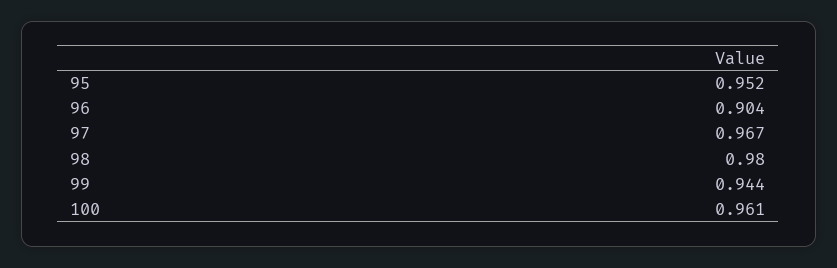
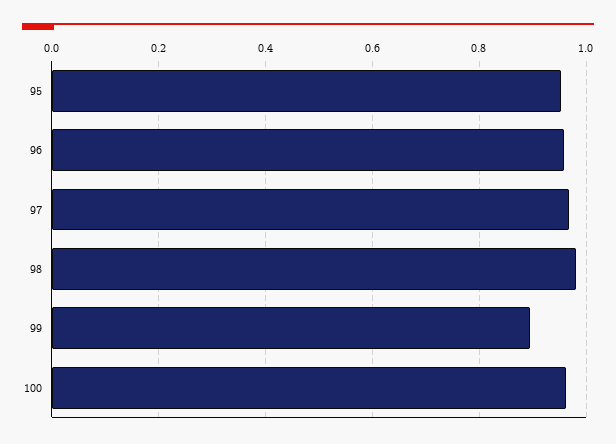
96: 0.904 -> 0.96
99: 0.944 -> 0.9

